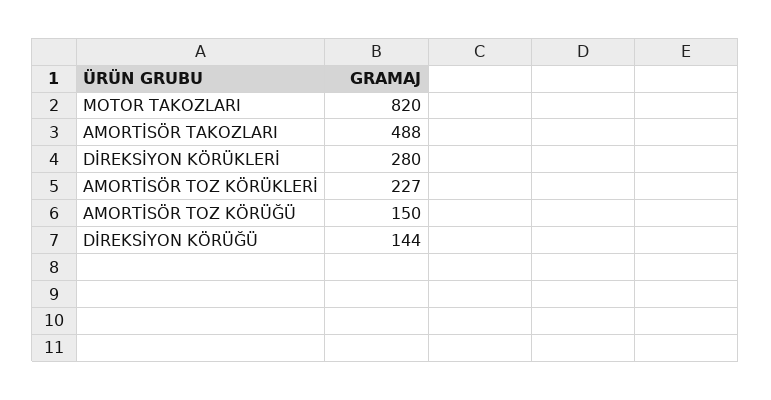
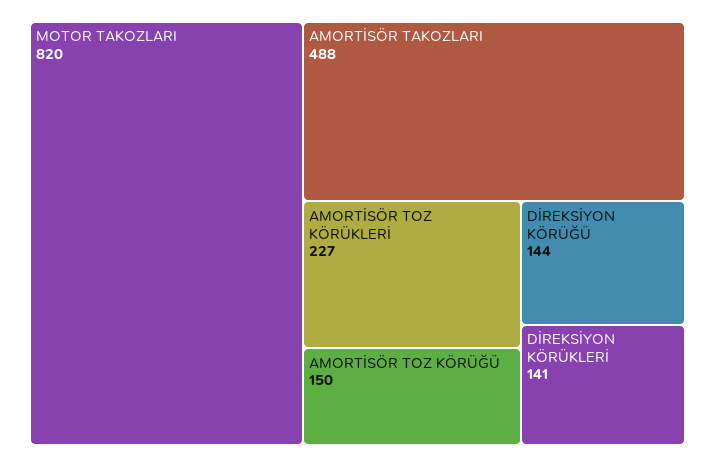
DİREKSİYON KÖRÜKLERİ: 280 -> 141

